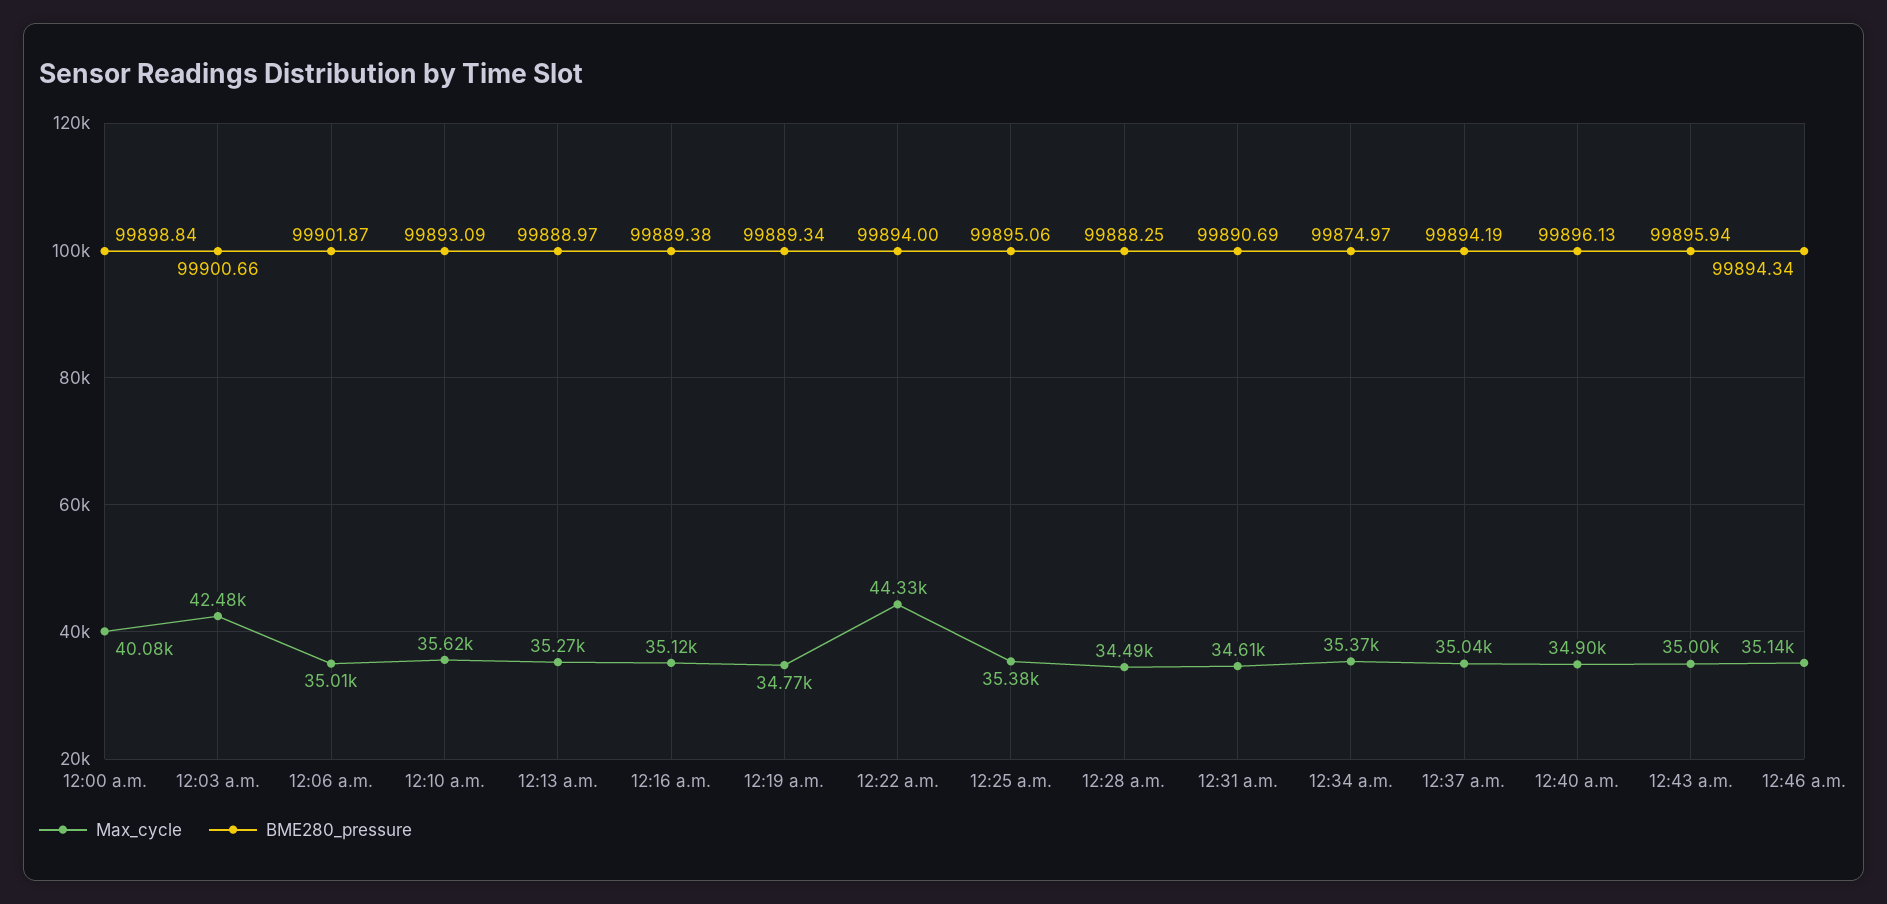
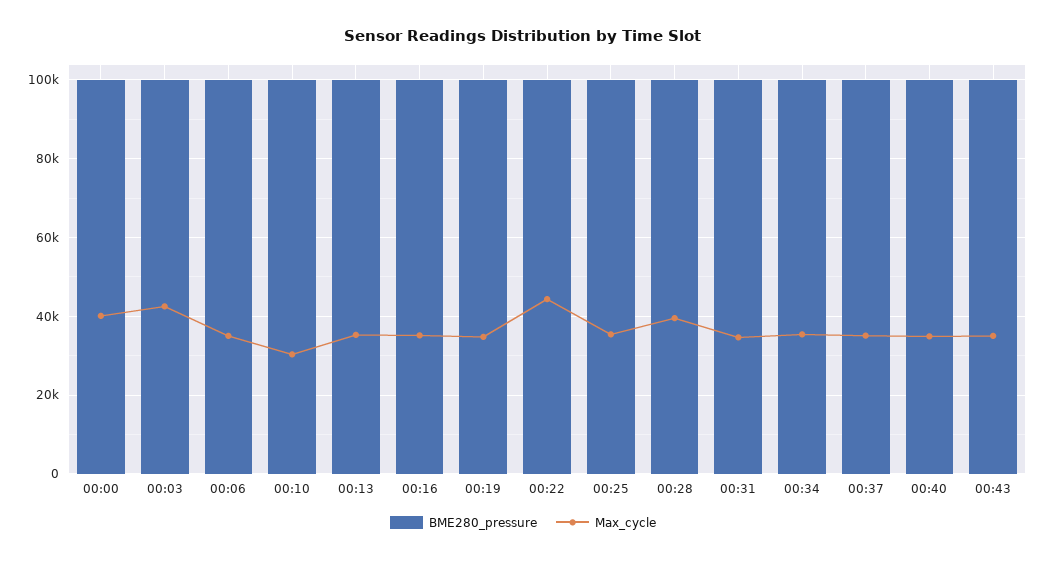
Max_cycle, 12:10 a.m.: 35620 -> 30000
Max_cycle, 12:28 a.m.: 34490 -> 40000
Max_cycle, 12:46 a.m.: 35140 -> none
BME280_pressure, 12:46 a.m.: 99894.34 -> none

